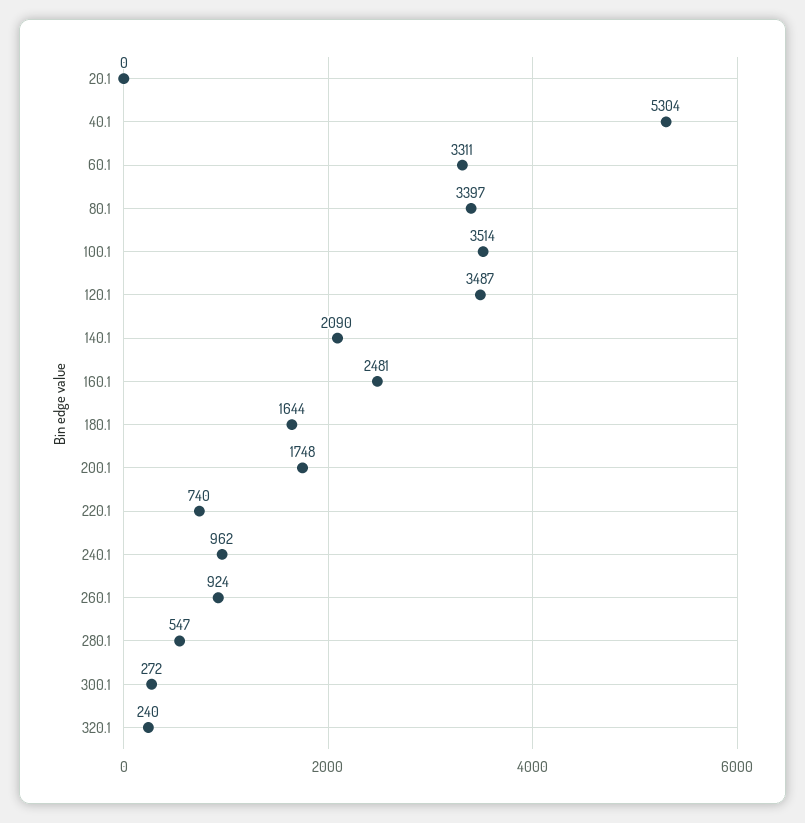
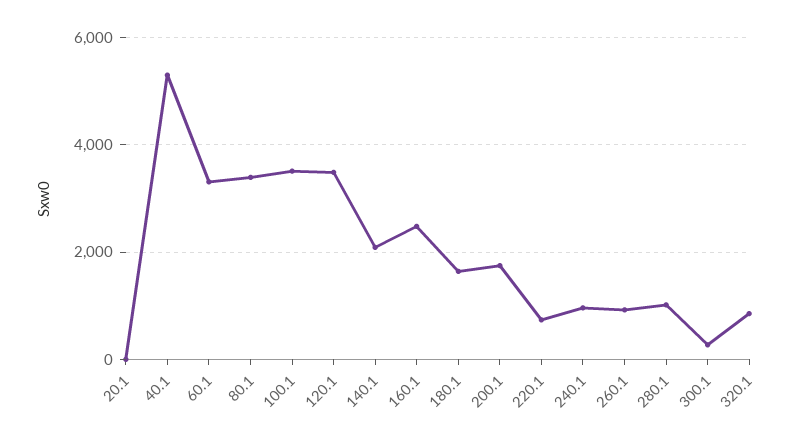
280.1: 547 -> 1000
320.1: 240 -> 800

